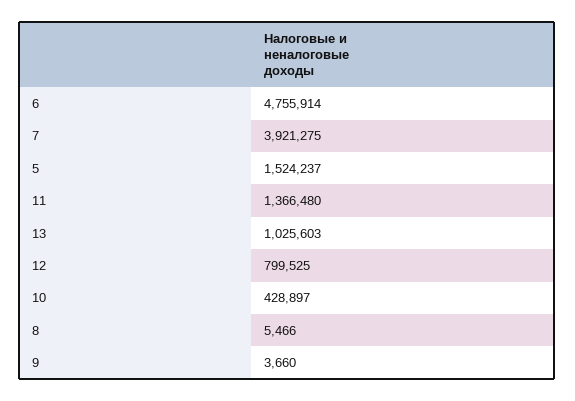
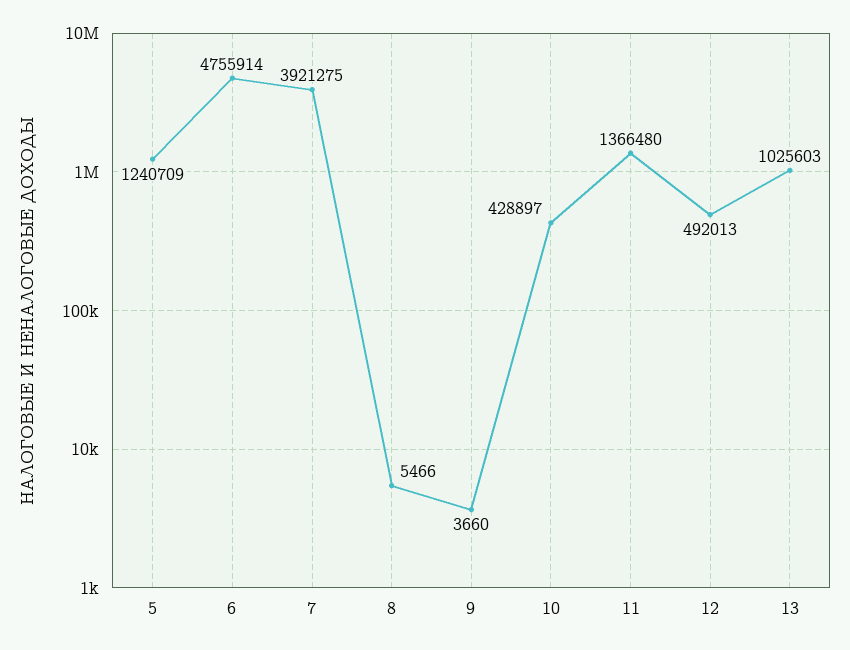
5: 1524237 -> 1240709
12: 799525 -> 492013

